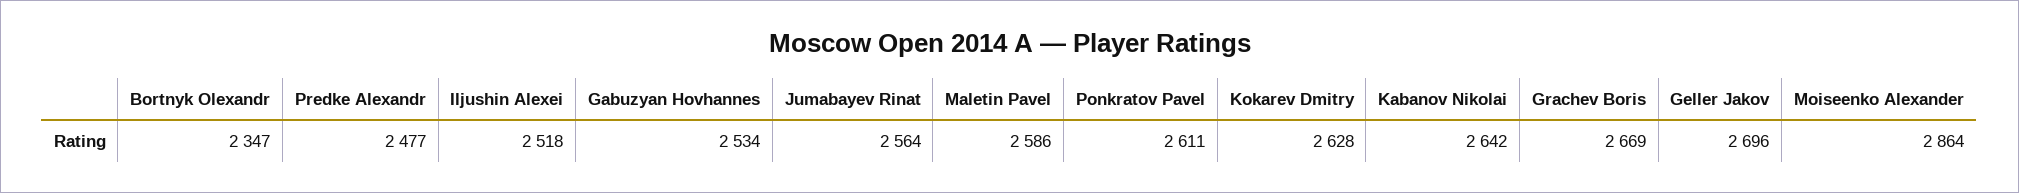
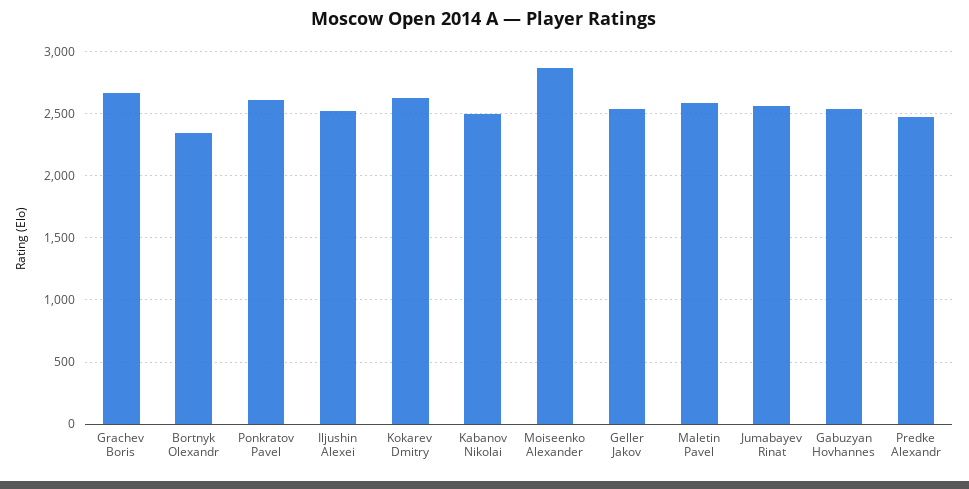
Kabanov Nikolai: 2642 -> 2500
Geller Jakov: 2696 -> 2550

